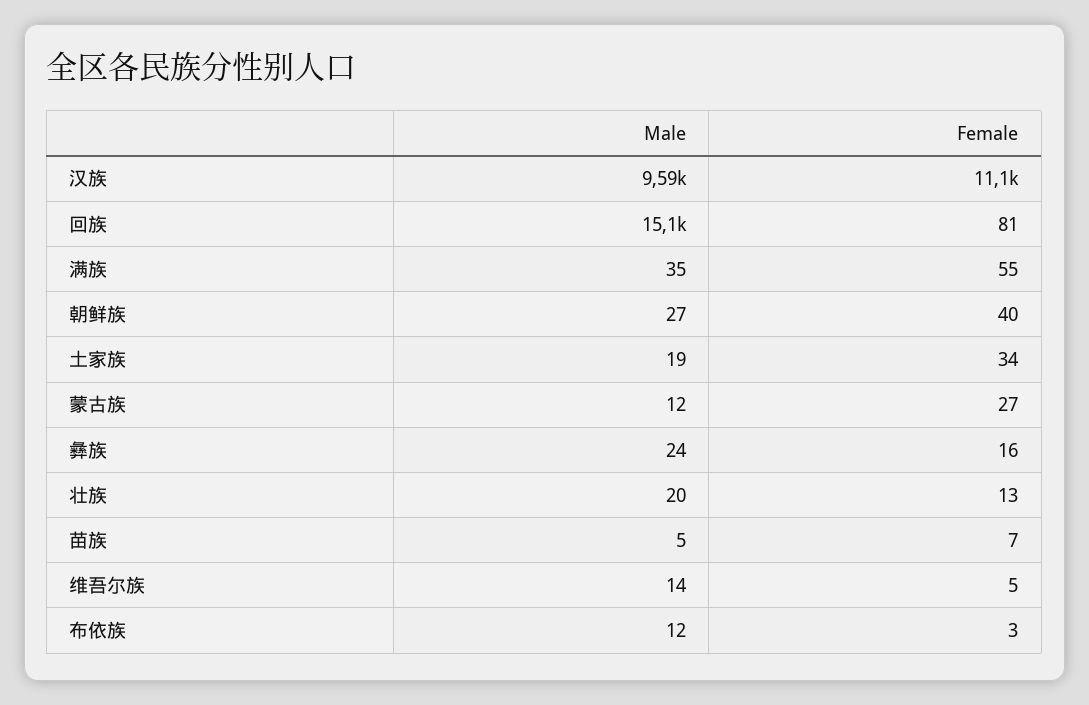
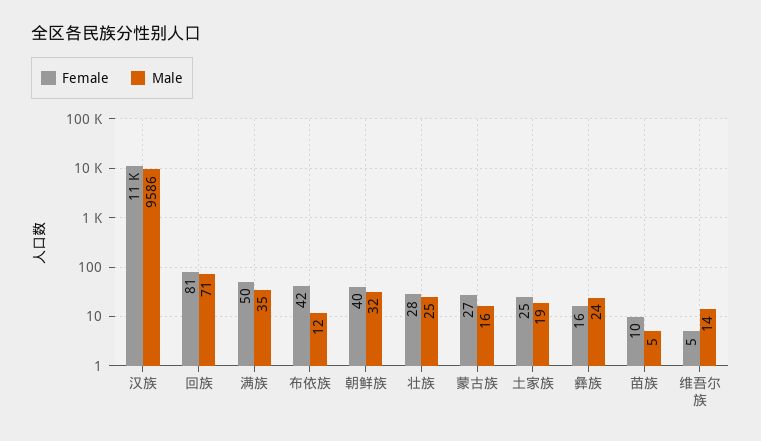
Male, 回族: 15100 -> 71
Female, 满族: 55 -> 50
Male, 朝鲜族: 27 -> 32
Female, 土家族: 34 -> 25
Male, 蒙古族: 12 -> 16
Male, 壮族: 20 -> 25
Female, 壮族: 13 -> 28
Female, 苗族: 7 -> 10
Female, 布依族: 3 -> 42

